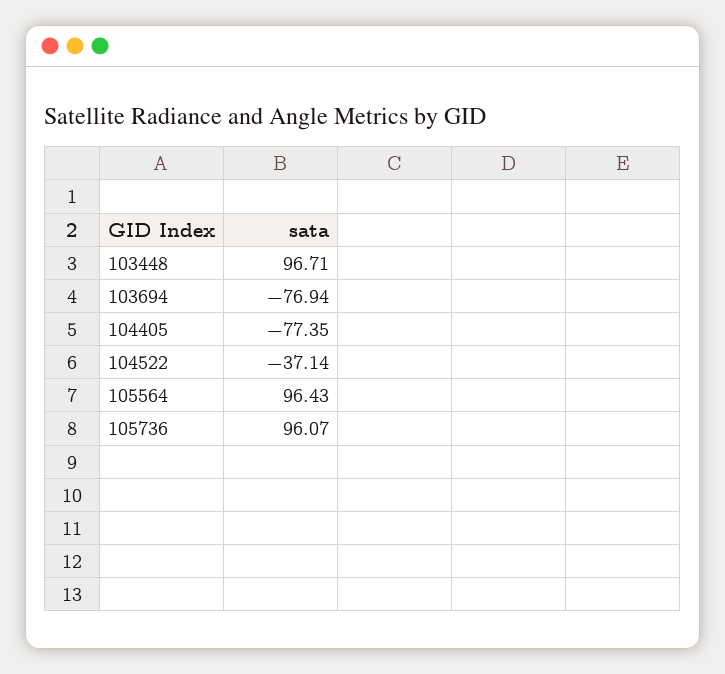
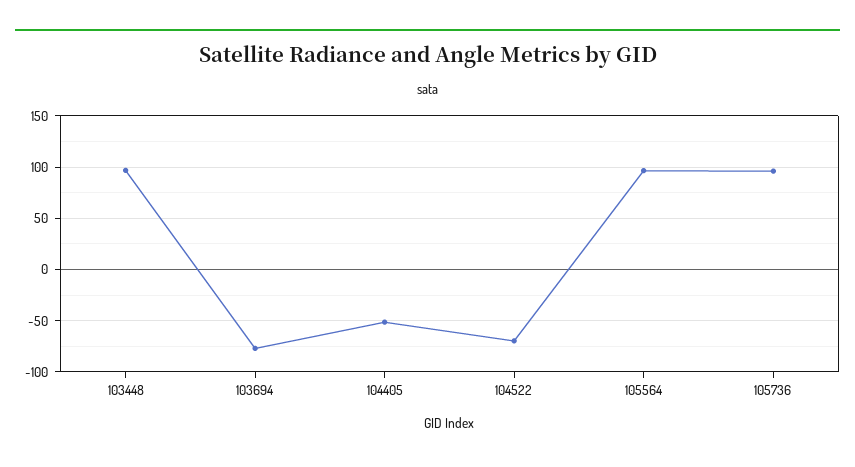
104405: -77.35 -> -50
104522: -37.14 -> -70

